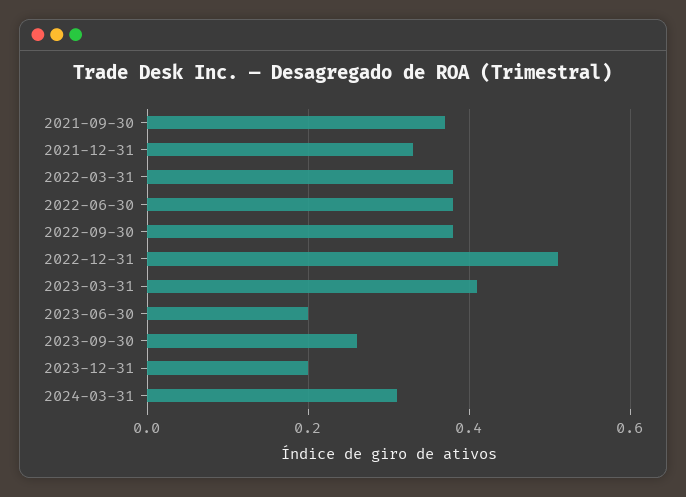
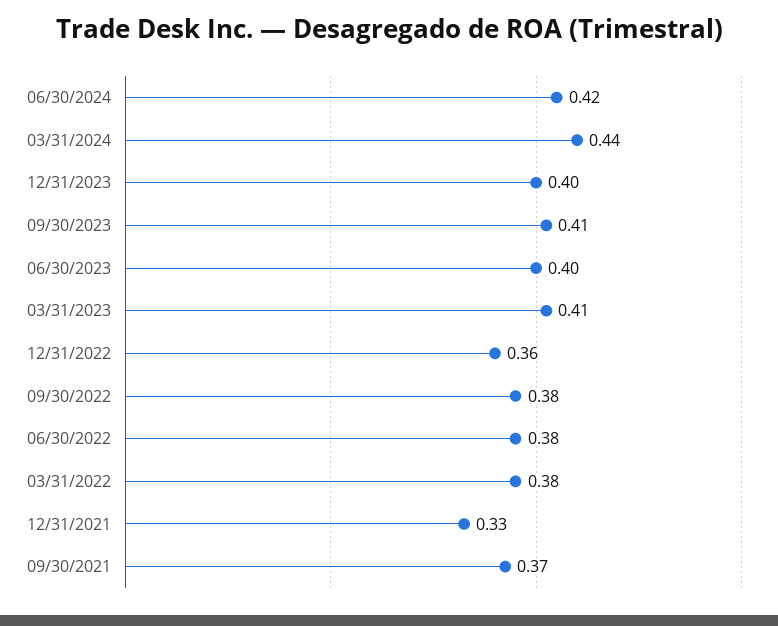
2022-12-31: 0.5 -> 0.36
2023-06-30: 0.2 -> 0.4
2023-09-30: 0.25 -> 0.41
2023-12-31: 0.2 -> 0.4
2024-03-31: 0.3 -> 0.44
06/30/2024: none -> 0.42

